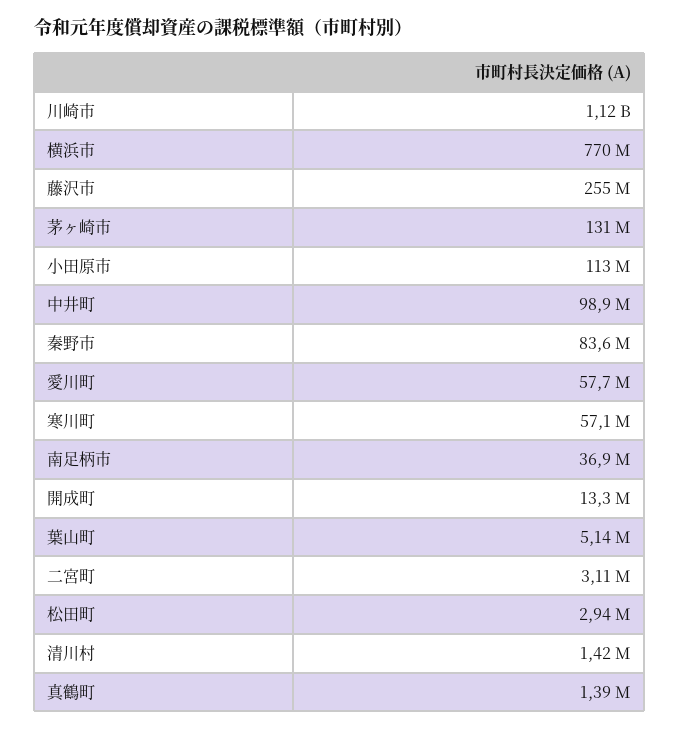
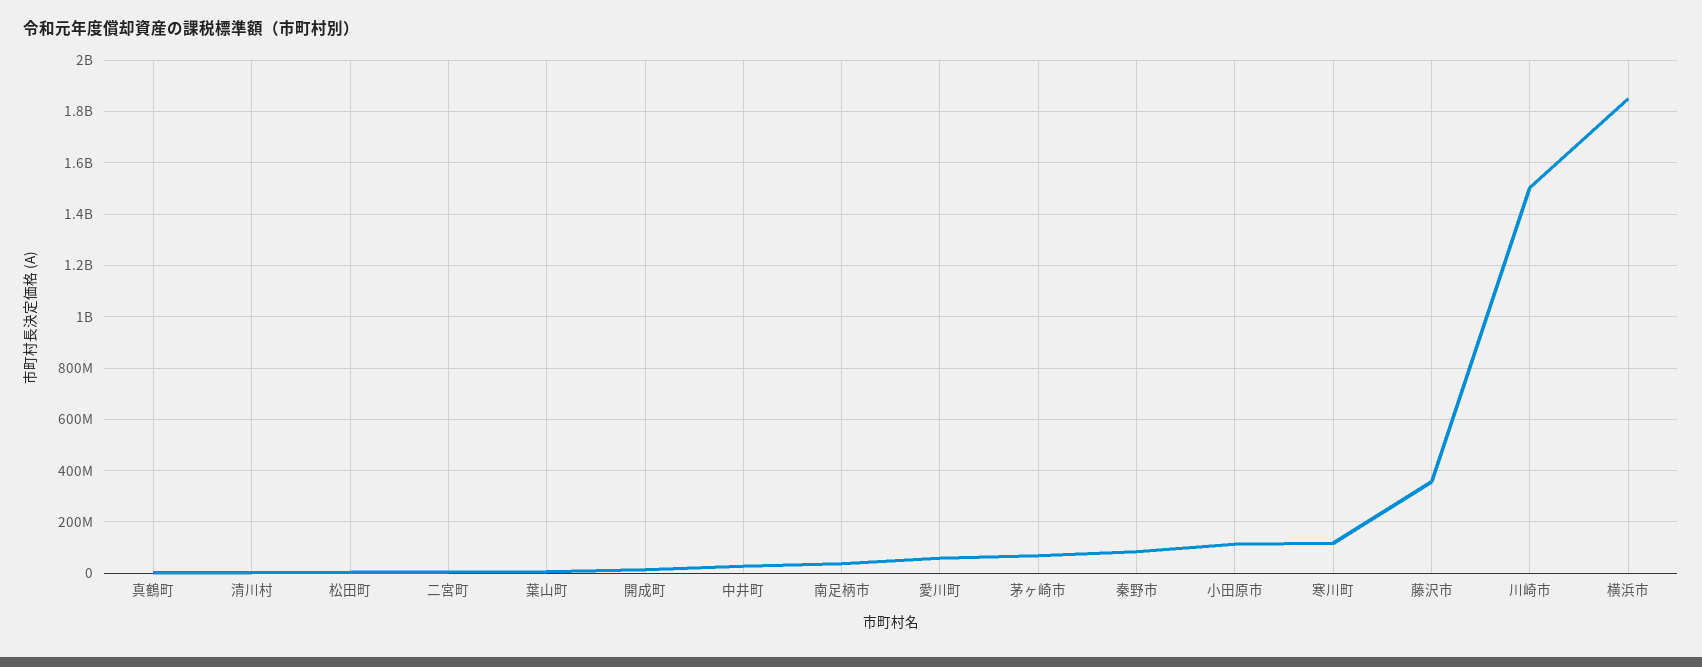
川崎市: 1120000000 -> 1500000000
横浜市: 770000000 -> 1850000000
藤沢市: 255000000 -> 350000000
茅ヶ崎市: 131000000 -> 75000000
中井町: 98900000 -> 25000000
寒川町: 57100000 -> 125000000

